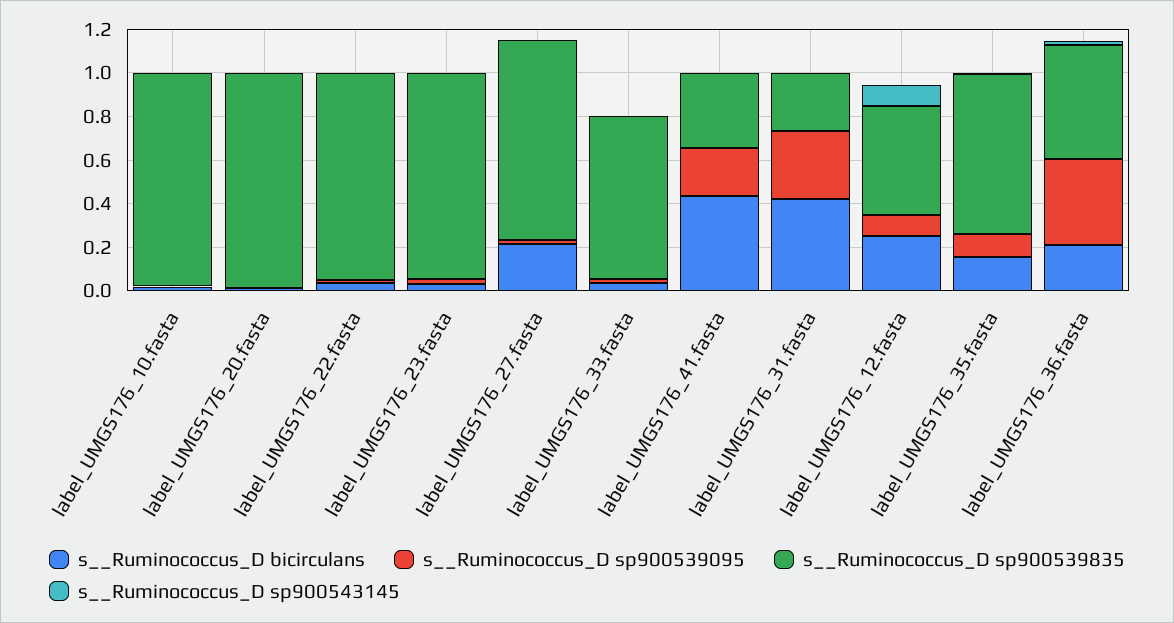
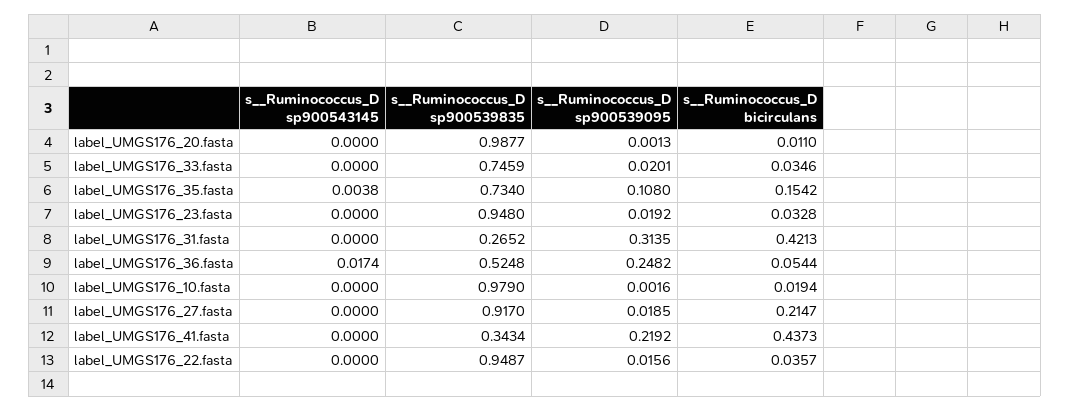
s__Ruminococcus_D bicirculans, label_UMGS176_12.fasta: 0.25 -> none
s__Ruminococcus_D sp900539095, label_UMGS176_12.fasta: 0.1 -> none
s__Ruminococcus_D sp900539835, label_UMGS176_12.fasta: 0.5 -> none
s__Ruminococcus_D sp900543145, label_UMGS176_12.fasta: 0.1 -> none
s__Ruminococcus_D bicirculans, label_UMGS176_36.fasta: 0.2 -> 0.0544
s__Ruminococcus_D sp900539095, label_UMGS176_36.fasta: 0.4 -> 0.2482

